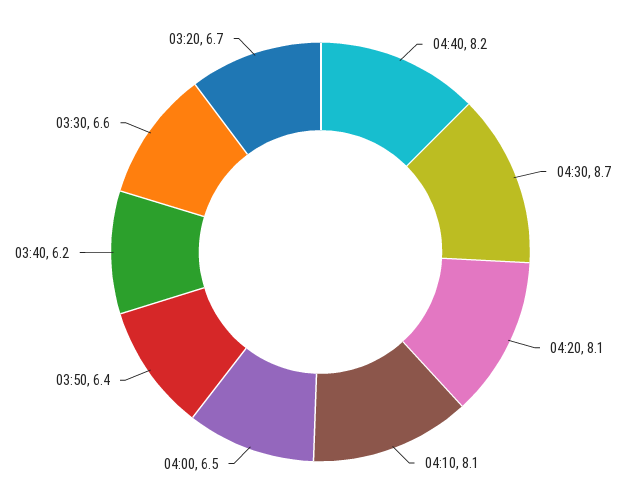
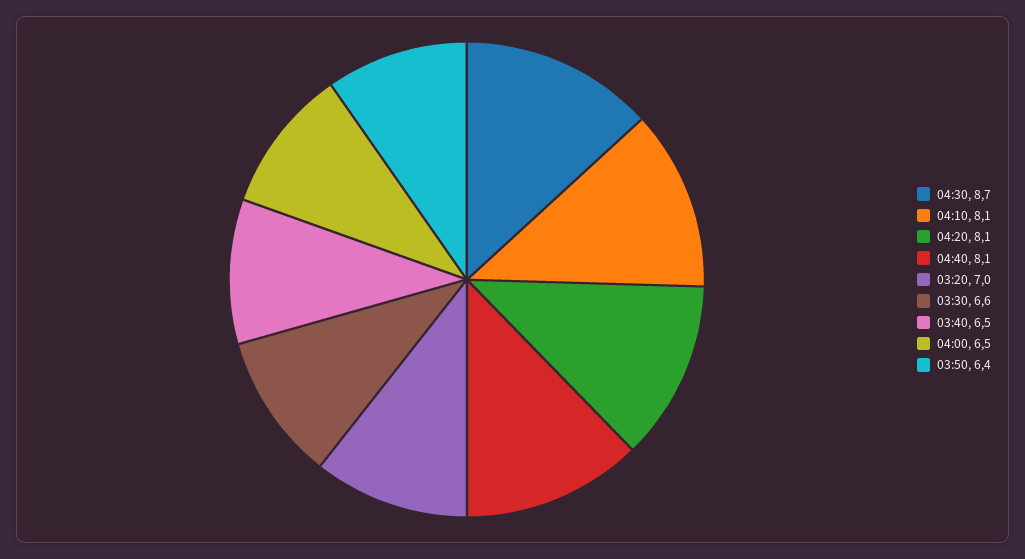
04:40: 8.2 -> 8.1
03:40: 6.2 -> 6.5
03:20: 6.7 -> 7

